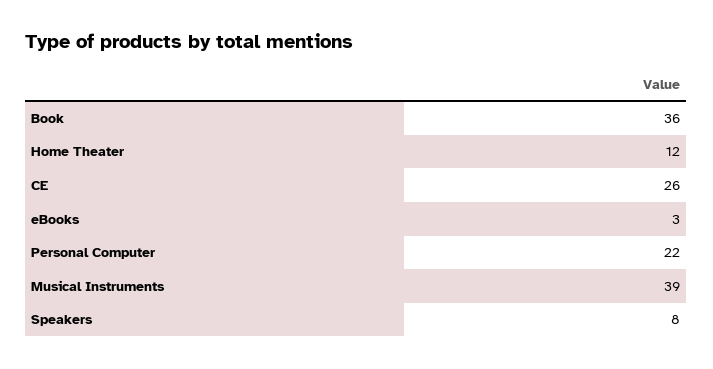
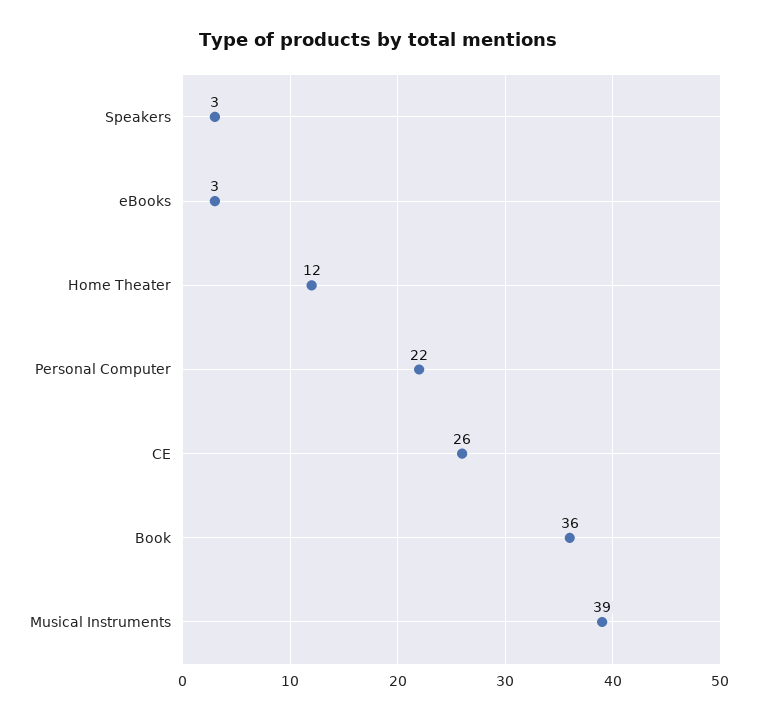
Speakers: 8 -> 3

